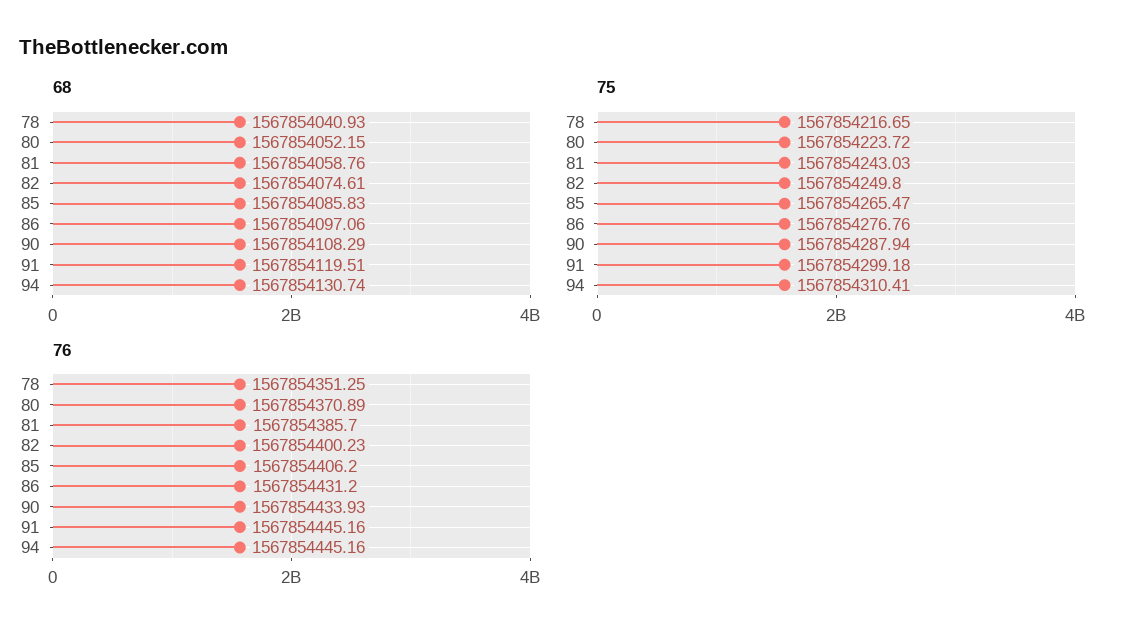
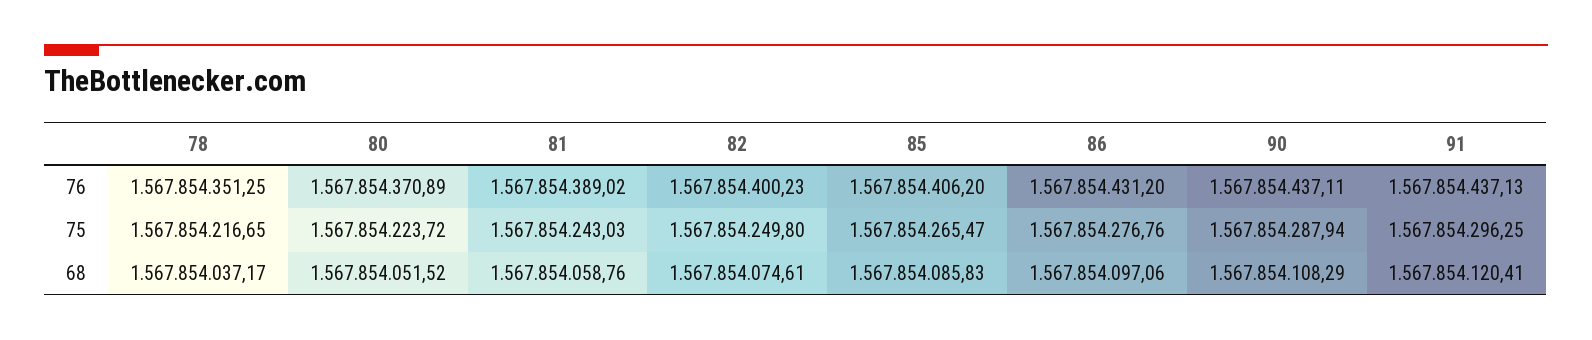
68, 78: 1567854040.93 -> 1567854037.17
68, 80: 1567854052.15 -> 1567854051.52
68, 91: 1567854119.51 -> 1567854120.41
68, 94: 1567854130.74 -> none
75, 91: 1567854299.18 -> 1567854296.25
75, 94: 1567854310.41 -> none
76, 81: 1567854385.7 -> 1567854389.02
76, 90: 1567854433.93 -> 1567854437.11
76, 91: 1567854445.16 -> 1567854437.13
76, 94: 1567854445.16 -> none

